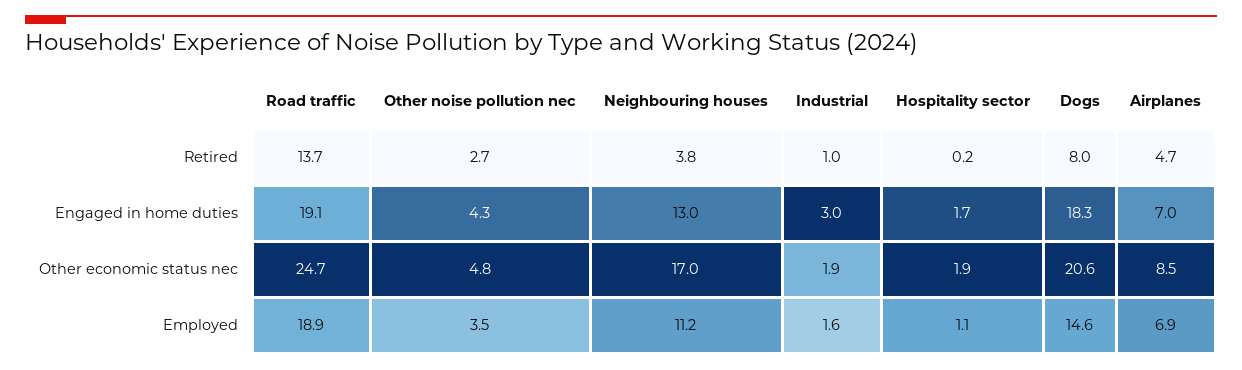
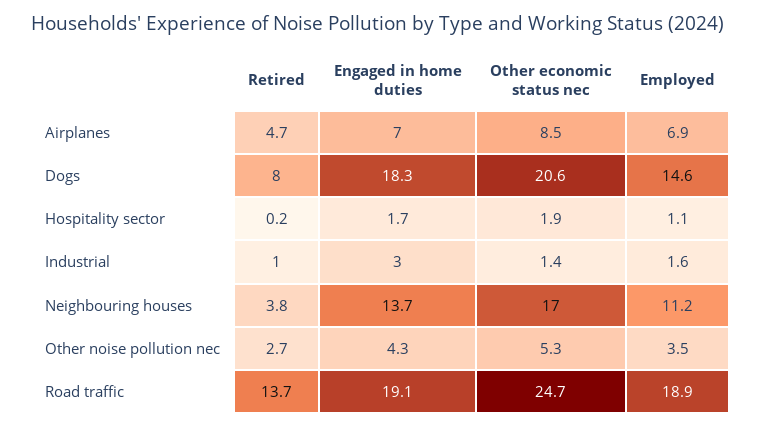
Neighbouring houses, Engaged in home duties: 13 -> 13.7
Other noise pollution nec, Other economic status nec: 4.8 -> 5.3
Industrial, Other economic status nec: 1.9 -> 1.4

